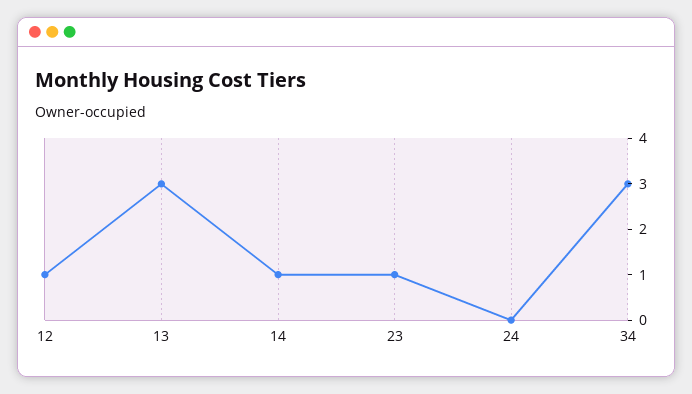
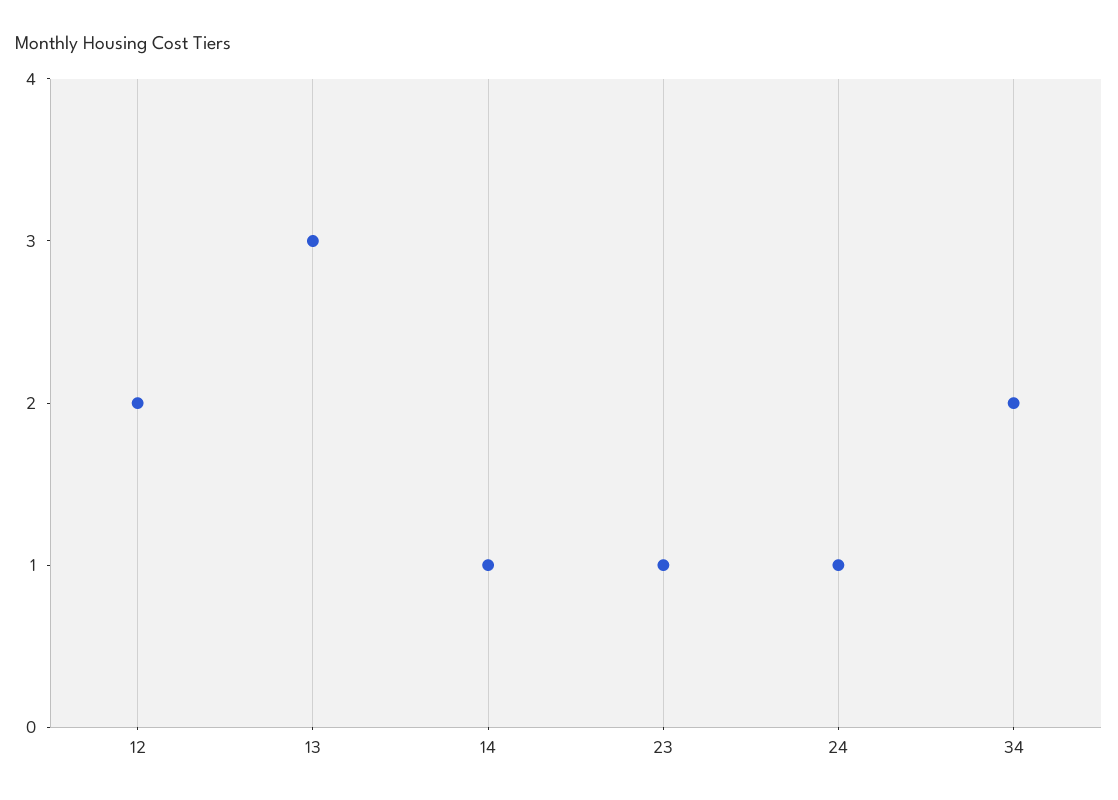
12: 1 -> 2
24: 0 -> 1
34: 3 -> 2

